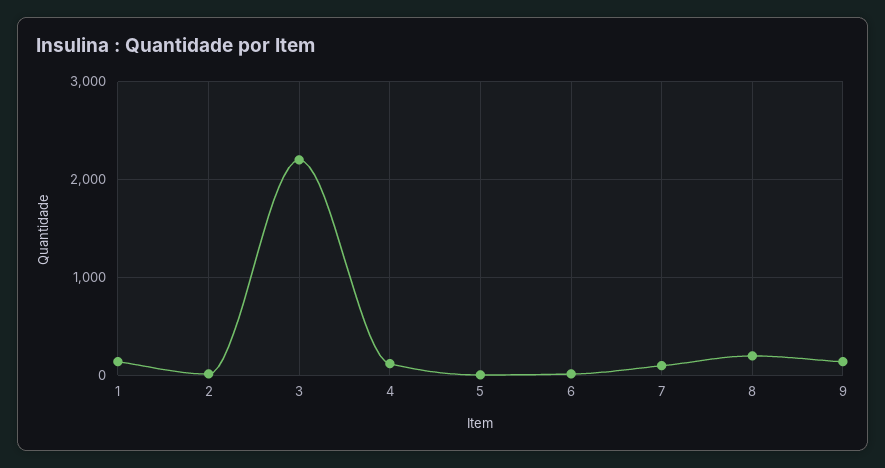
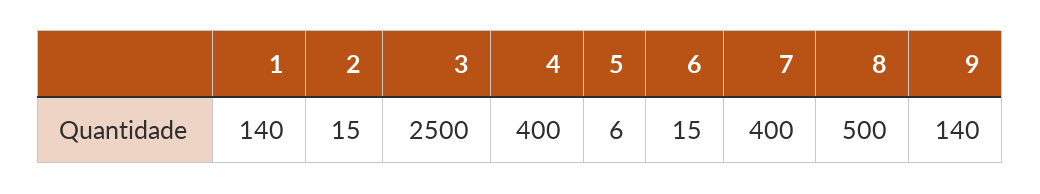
3: 2200 -> 2500
4: 100 -> 400
7: 100 -> 400
8: 200 -> 500

